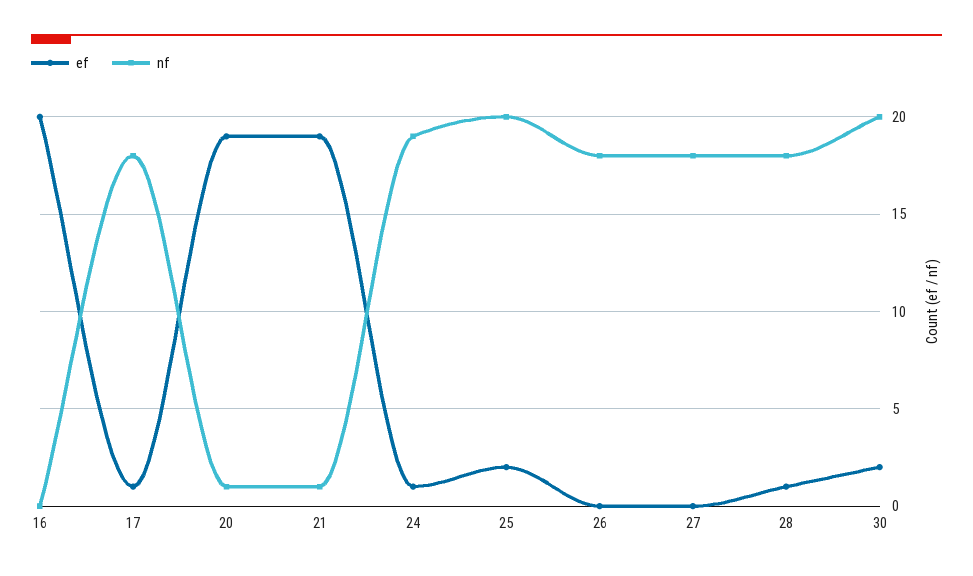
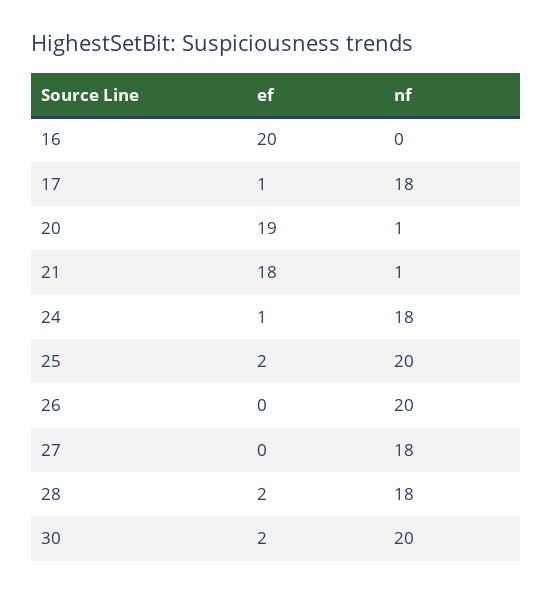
ef, 21: 19 -> 18
nf, 24: 19 -> 18
nf, 26: 18 -> 20
ef, 28: 1 -> 2

